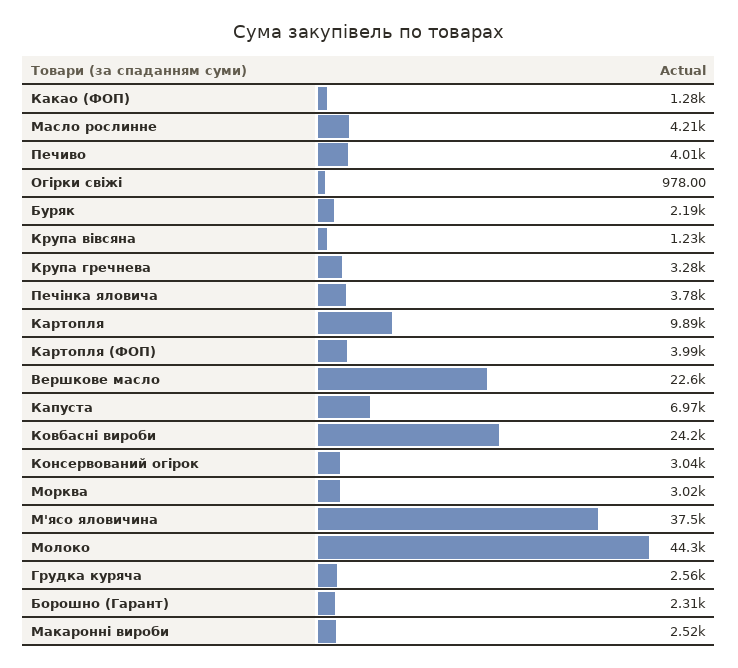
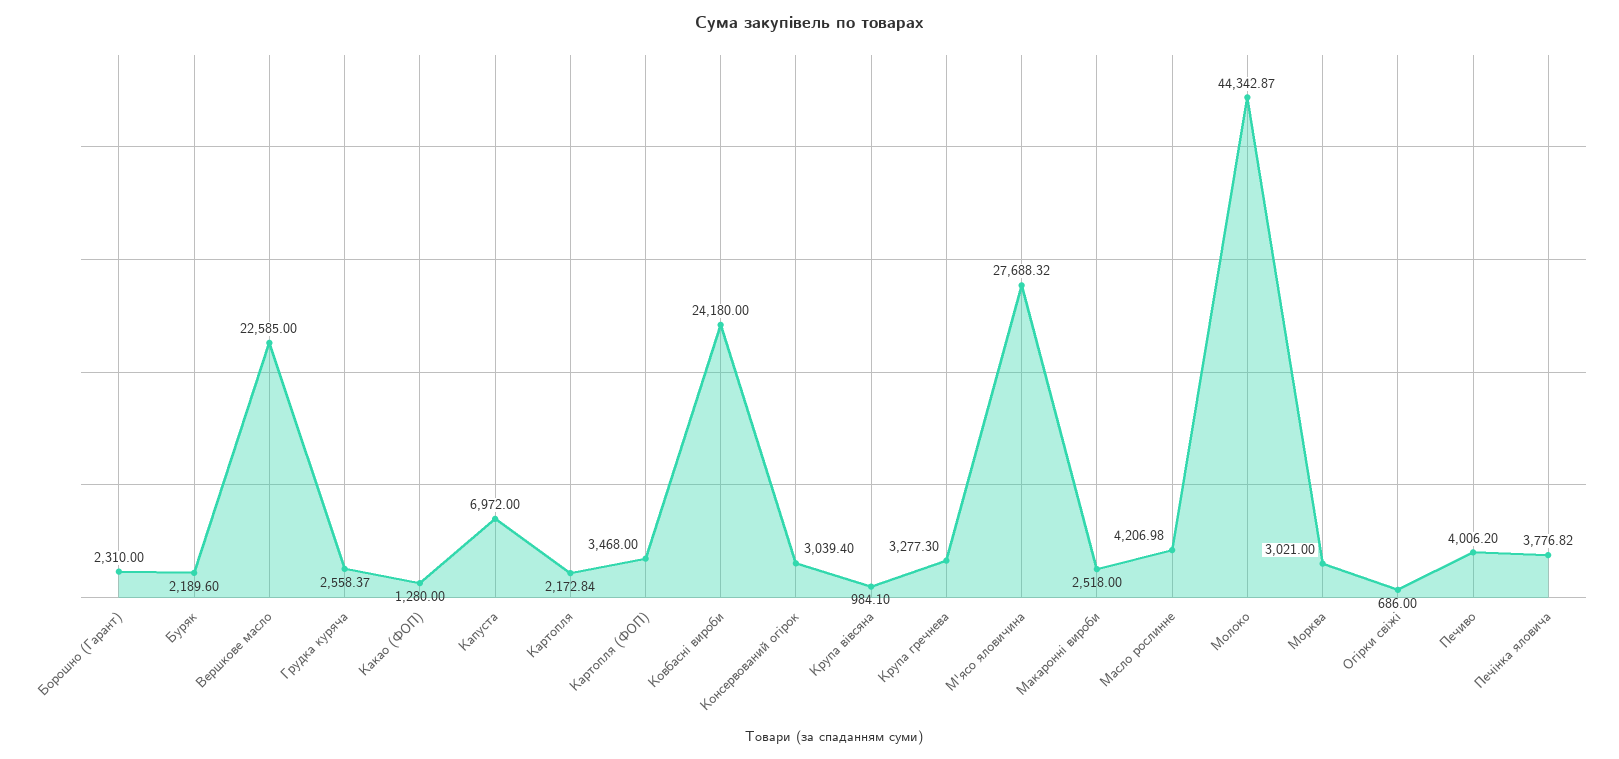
Огірки свіжі: 978 -> 686
Крупа вівсяна: 1230 -> 984.1
Картопля: 9890 -> 2172.84
Картопля (ФОП): 3990 -> 3468
М'ясо яловичина: 37500 -> 27688.32

